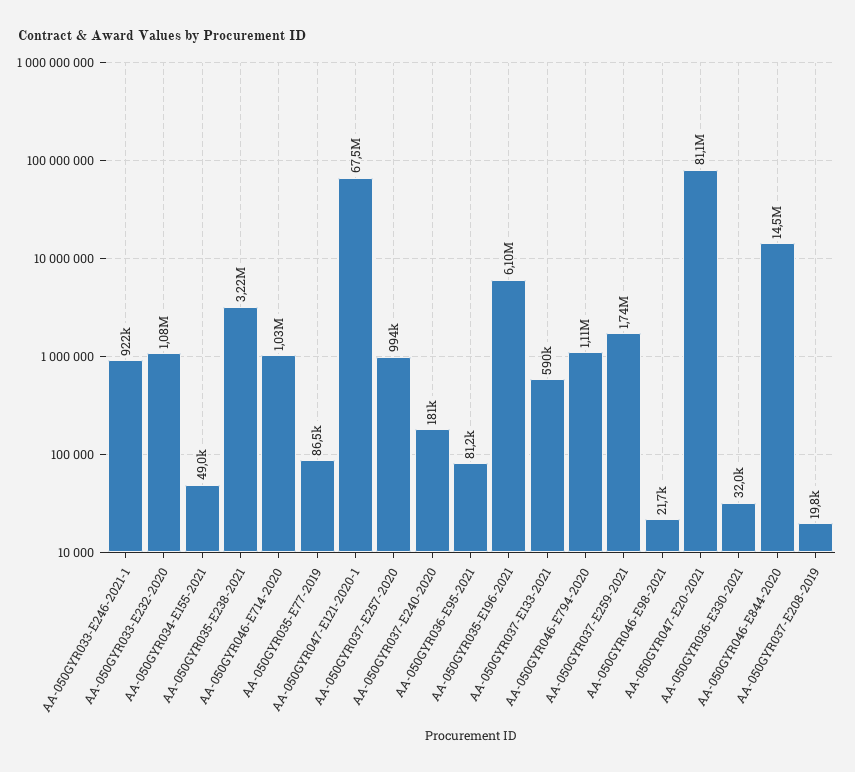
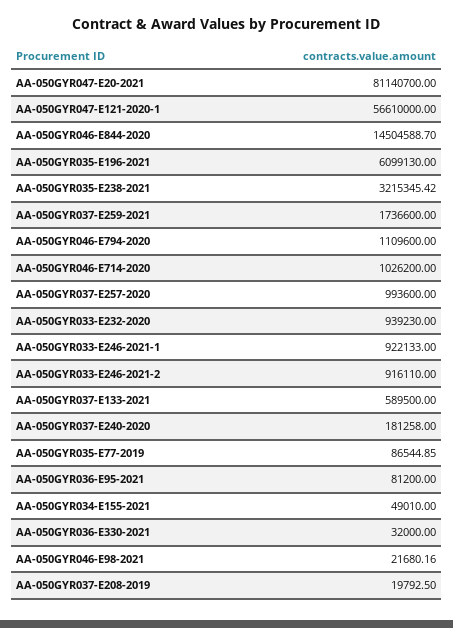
AA-050GYR033-E232-2020: 1080000 -> 939230
AA-050GYR047-E121-2020-1: 67500000 -> 56610000
AA-050GYR033-E246-2021-2: none -> 916110

